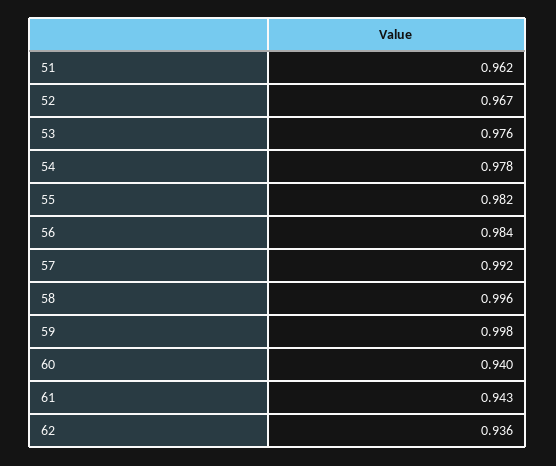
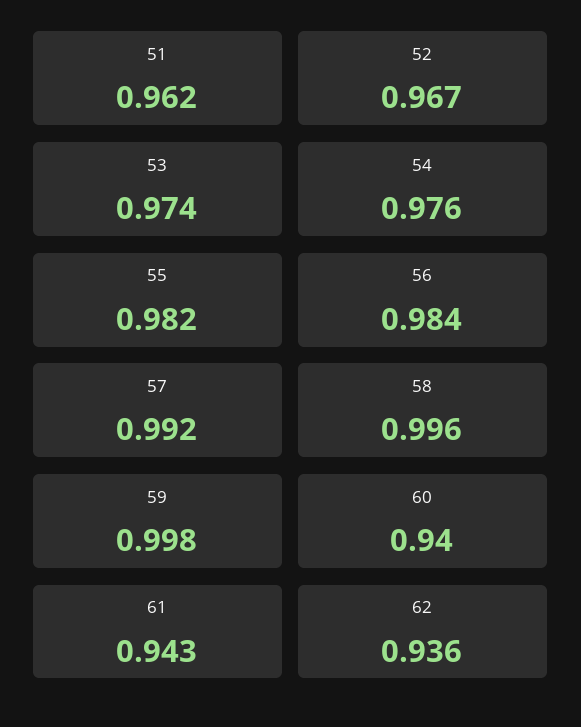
53: 0.976 -> 0.974
54: 0.978 -> 0.976

